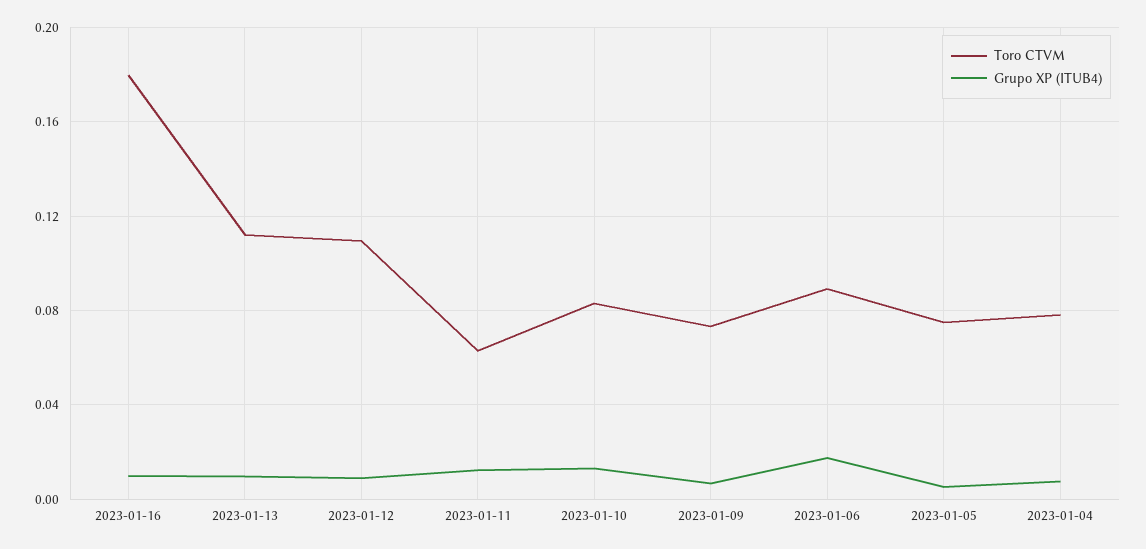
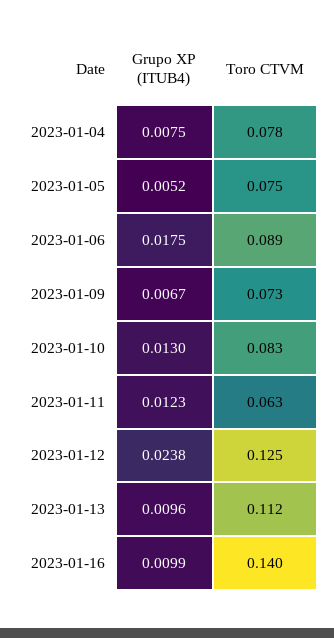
Toro CTVM, 2023-01-16: 0.18 -> 0.14
Toro CTVM, 2023-01-12: 0.11 -> 0.125
Grupo XP (ITUB4), 2023-01-12: 0.01 -> 0.0238

